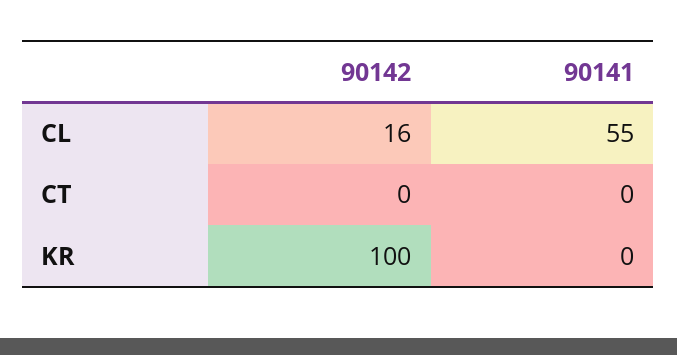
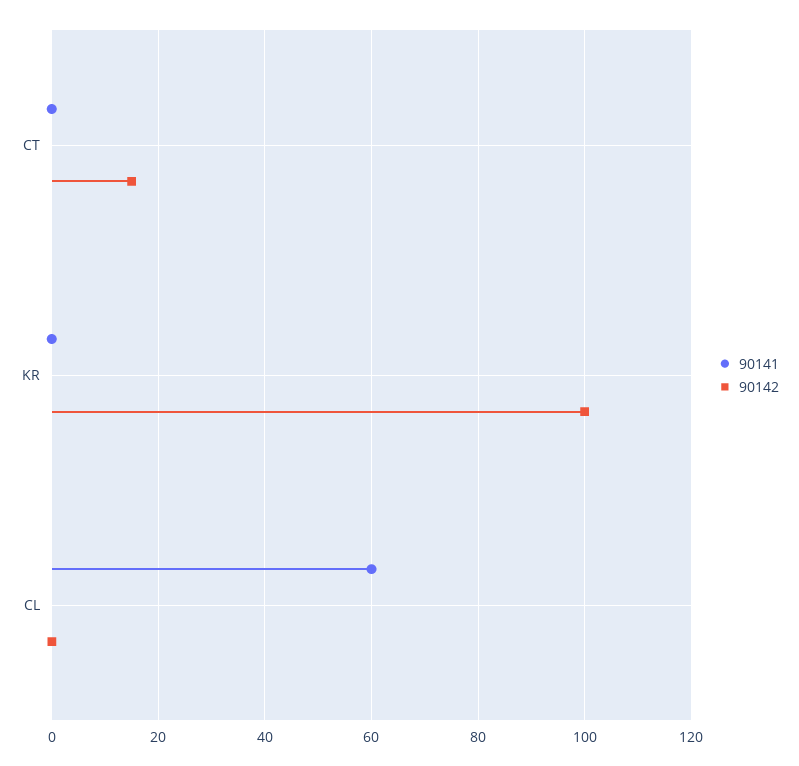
90142, CL: 16 -> 0
90141, CL: 55 -> 60
90142, CT: 0 -> 15

